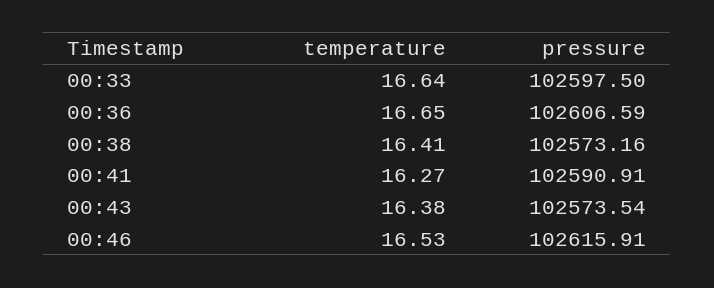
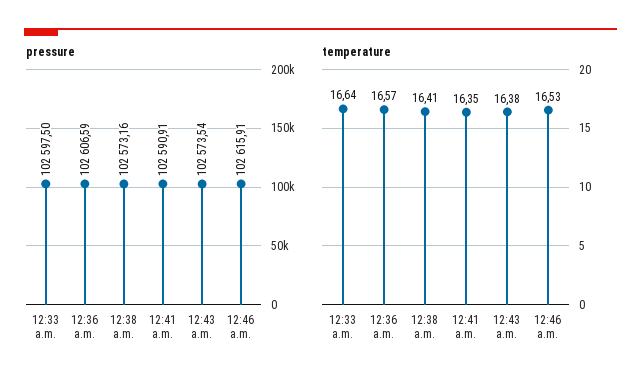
temperature, 00:36: 16.65 -> 16.57
temperature, 00:41: 16.27 -> 16.35

